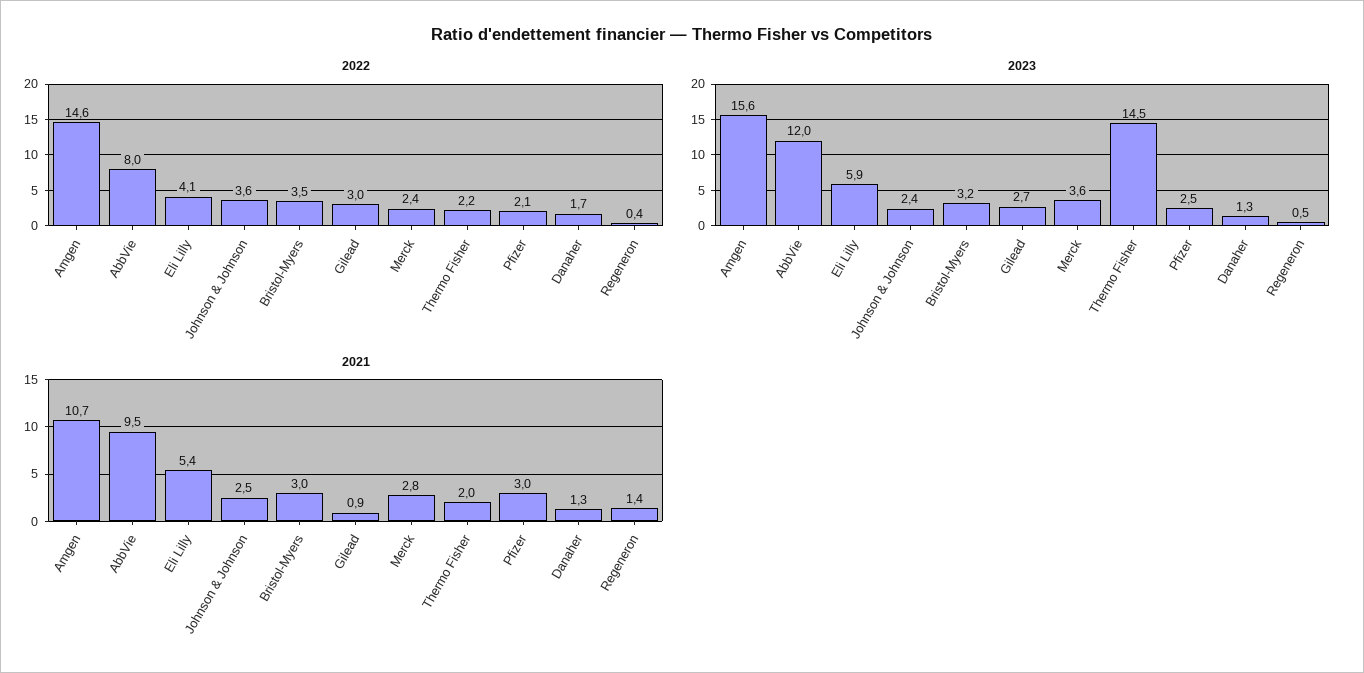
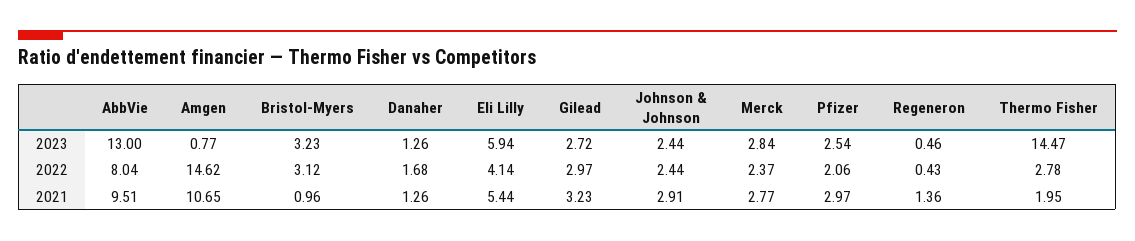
2022, Johnson & Johnson: 3.6 -> 2.44
2022, Bristol-Myers: 3.5 -> 3.12
2022, Thermo Fisher: 2.2 -> 2.78
2023, Amgen: 15.6 -> 0.77
2023, AbbVie: 12 -> 13
2023, Merck: 3.6 -> 2.84
2021, Johnson & Johnson: 2.5 -> 2.91
2021, Bristol-Myers: 3 -> 0.96
2021, Gilead: 0.9 -> 3.23

